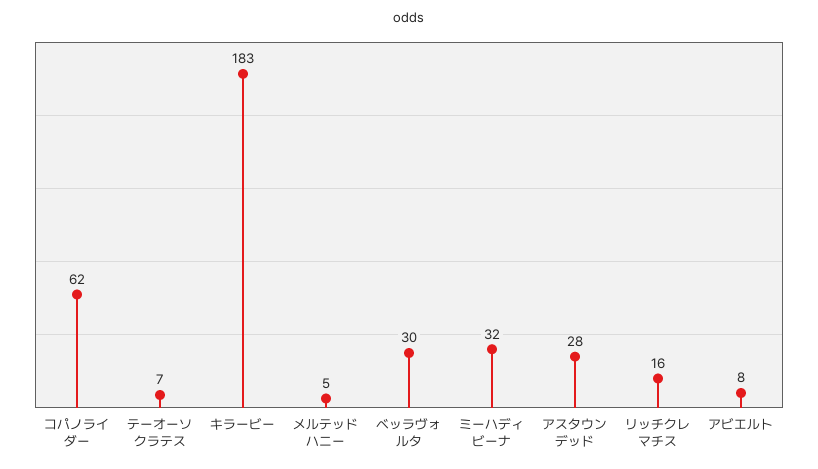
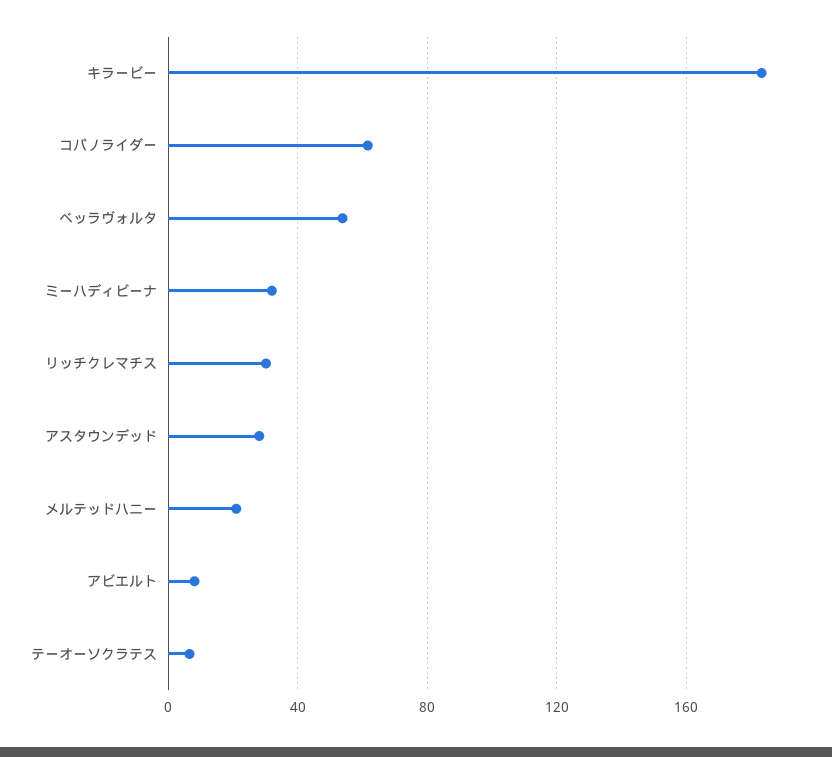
メルテッドハニー: 5 -> 20
ベッラヴォルタ: 30 -> 55
リッチクレマチス: 16 -> 30

